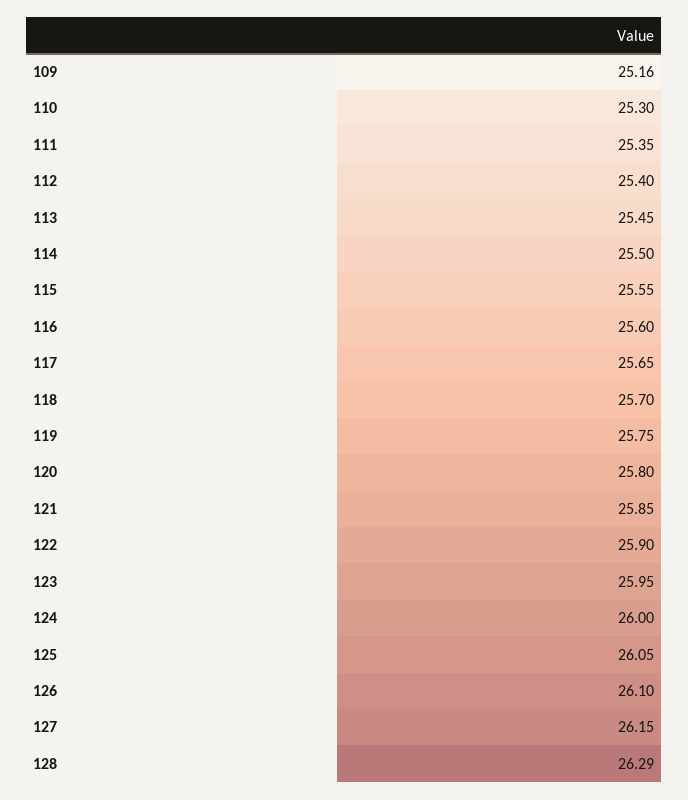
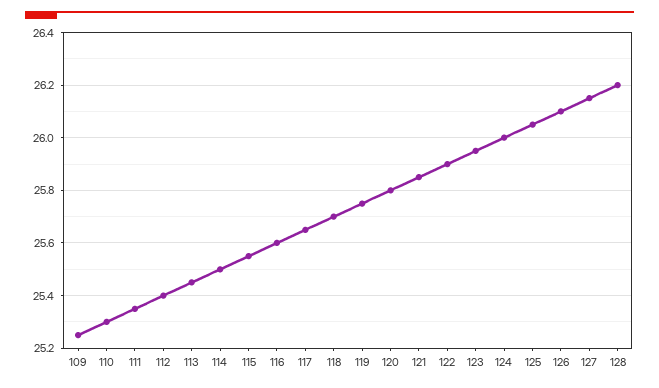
109: 25.16 -> 25.25
128: 26.29 -> 26.2

